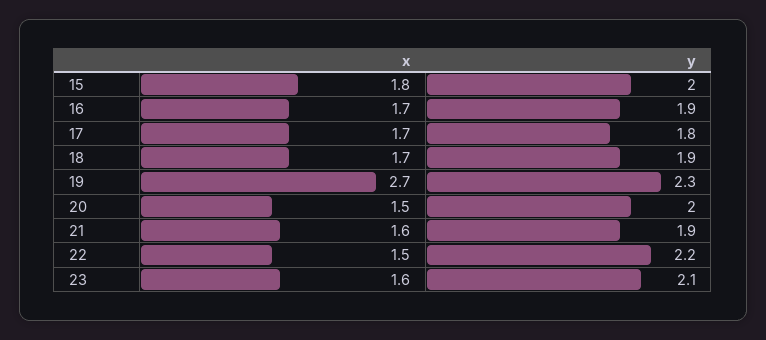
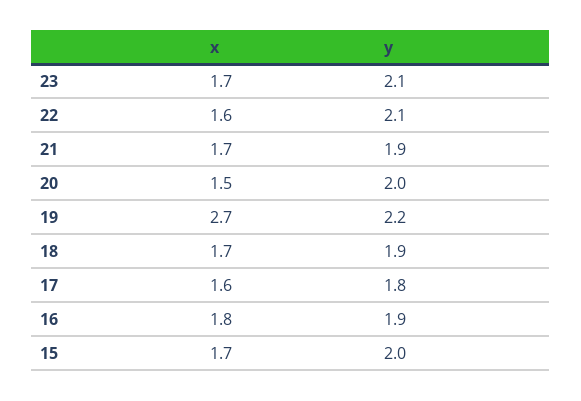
x, 15: 1.8 -> 1.7
x, 16: 1.7 -> 1.8
x, 17: 1.7 -> 1.6
y, 19: 2.3 -> 2.2
x, 21: 1.6 -> 1.7
x, 22: 1.5 -> 1.6
y, 22: 2.2 -> 2.1
x, 23: 1.6 -> 1.7

